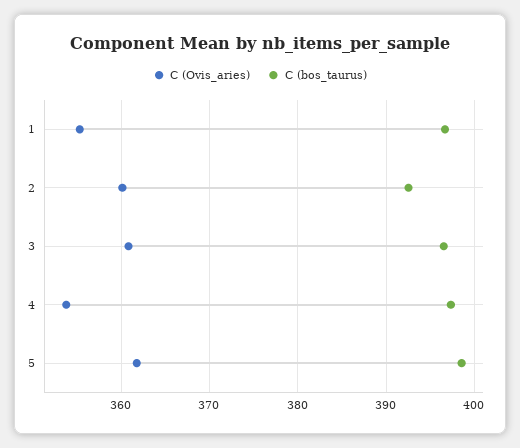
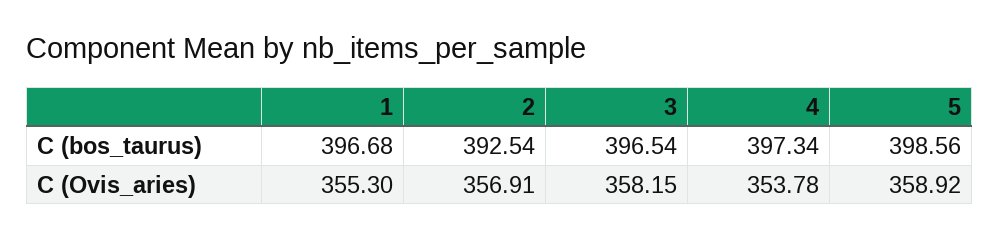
C (Ovis_aries), 2: 360 -> 356.91
C (Ovis_aries), 3: 361 -> 358.15
C (Ovis_aries), 5: 362 -> 358.92

